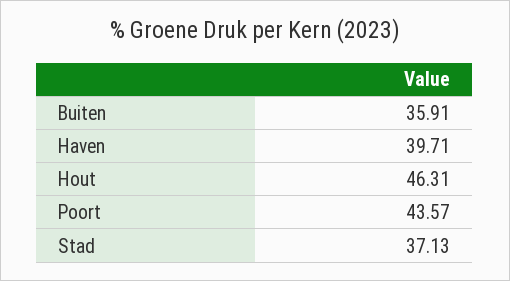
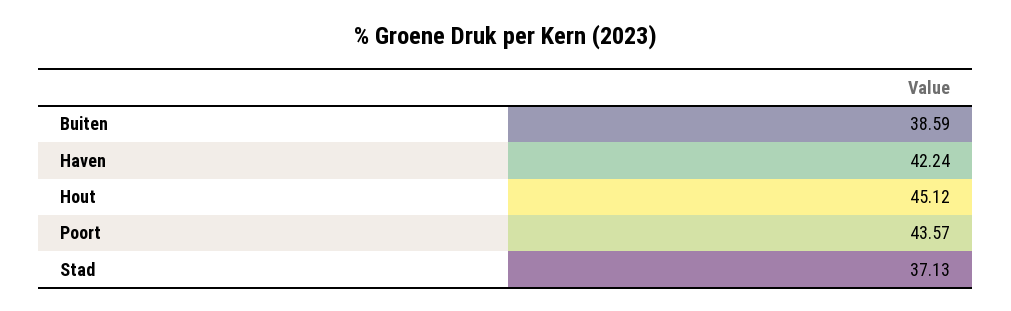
Buiten: 35.91 -> 38.59
Haven: 39.71 -> 42.24
Hout: 46.31 -> 45.12

